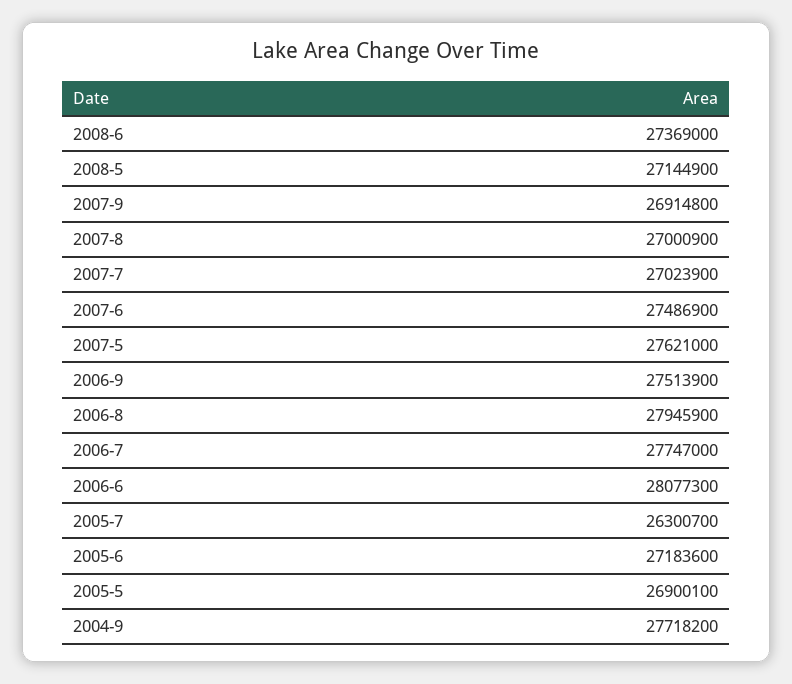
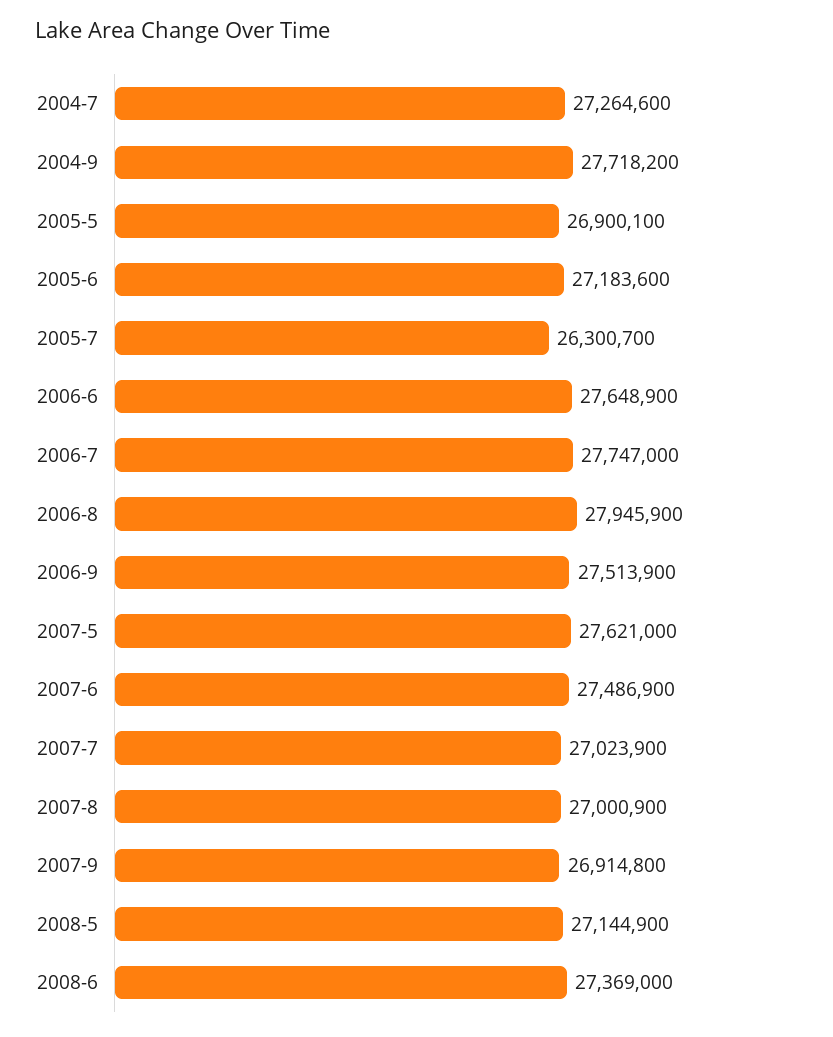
2006-6: 28077300 -> 27648900
2004-7: none -> 27264600

